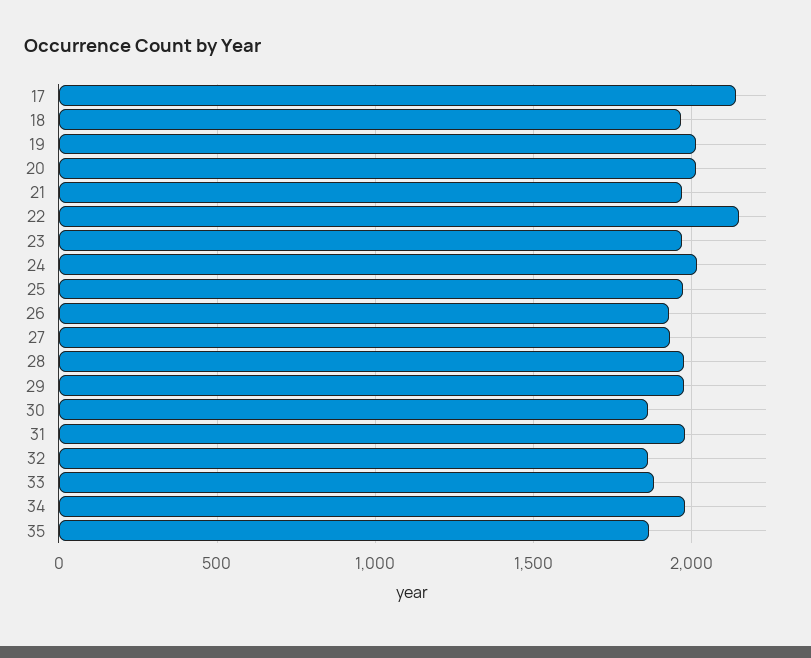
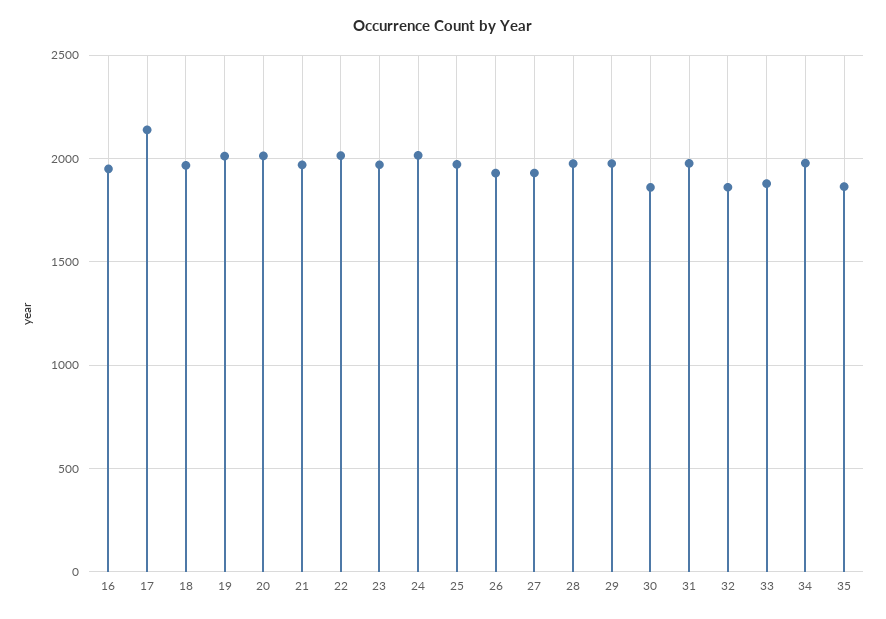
22: 2150 -> 2000
16: none -> 1950

